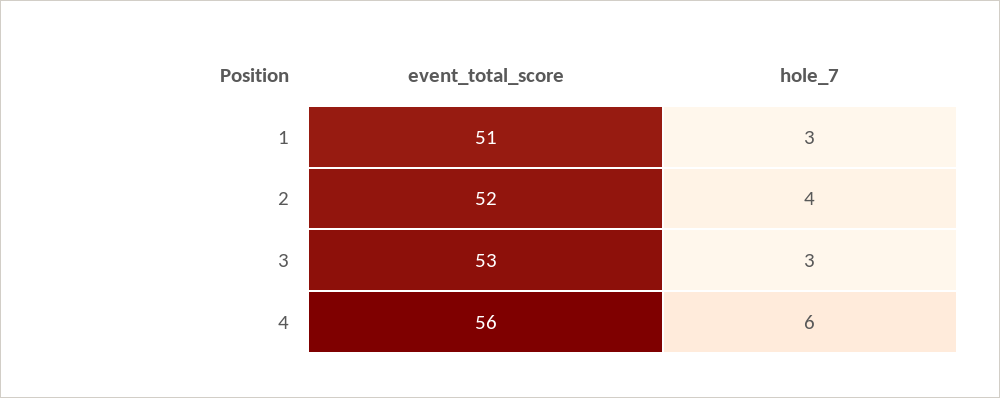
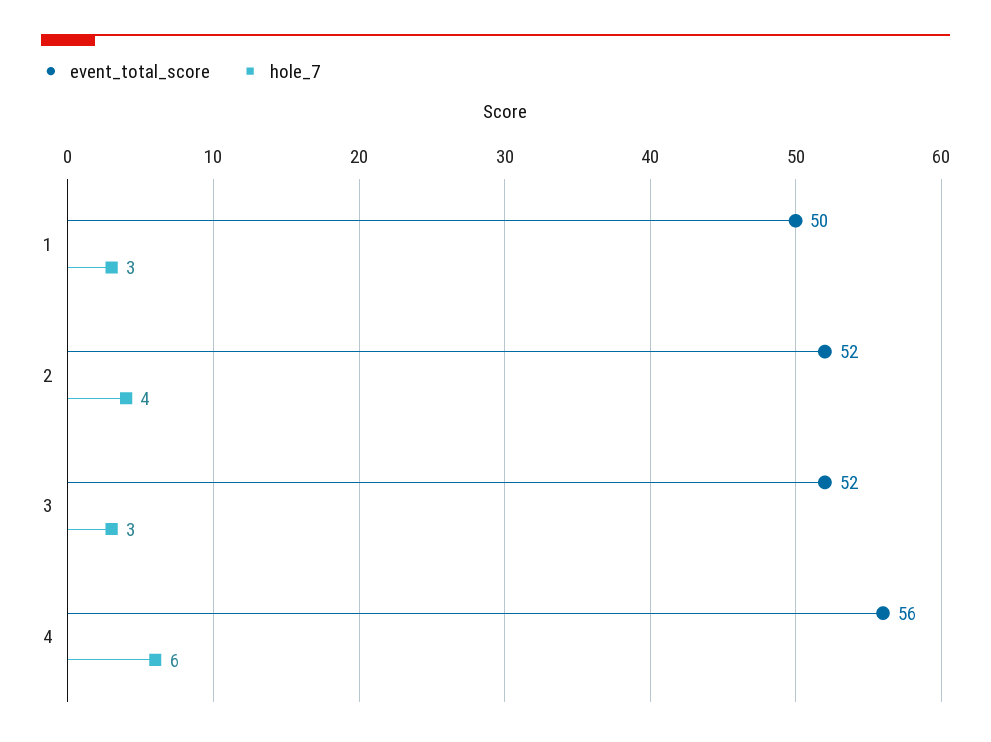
event_total_score, 1: 51 -> 50
event_total_score, 3: 53 -> 52

